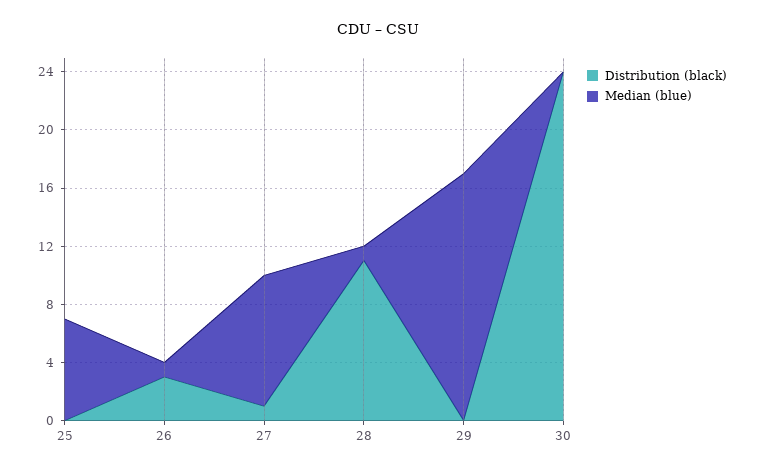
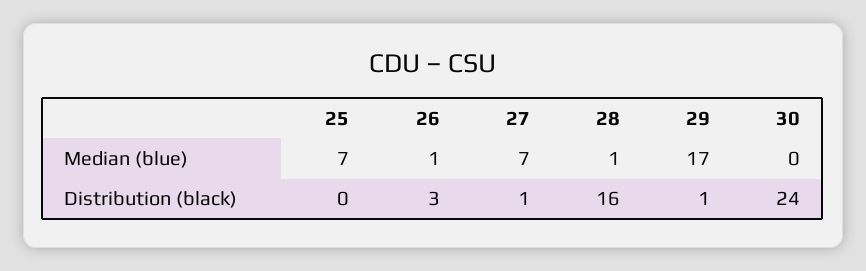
Median (blue), 27: 9 -> 7
Distribution (black), 28: 11 -> 16
Distribution (black), 29: 0 -> 1

